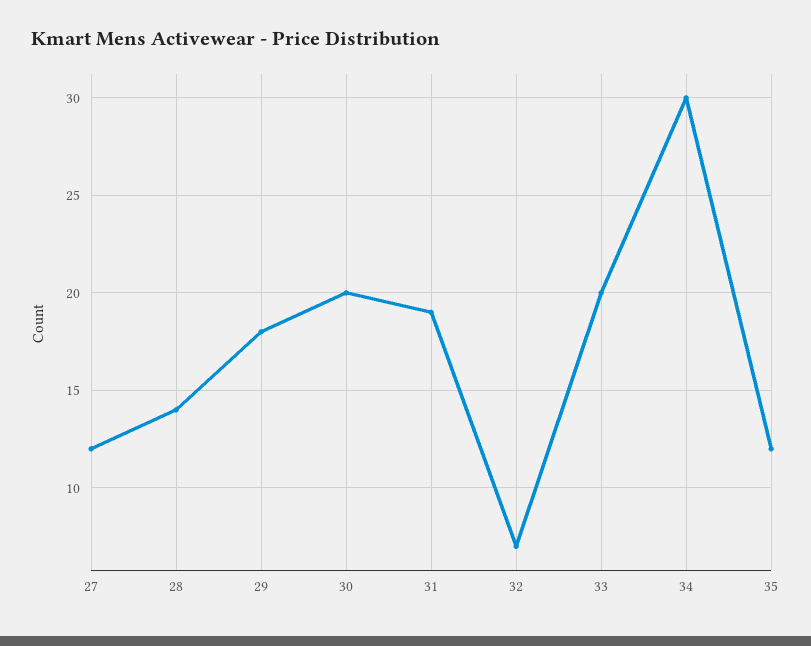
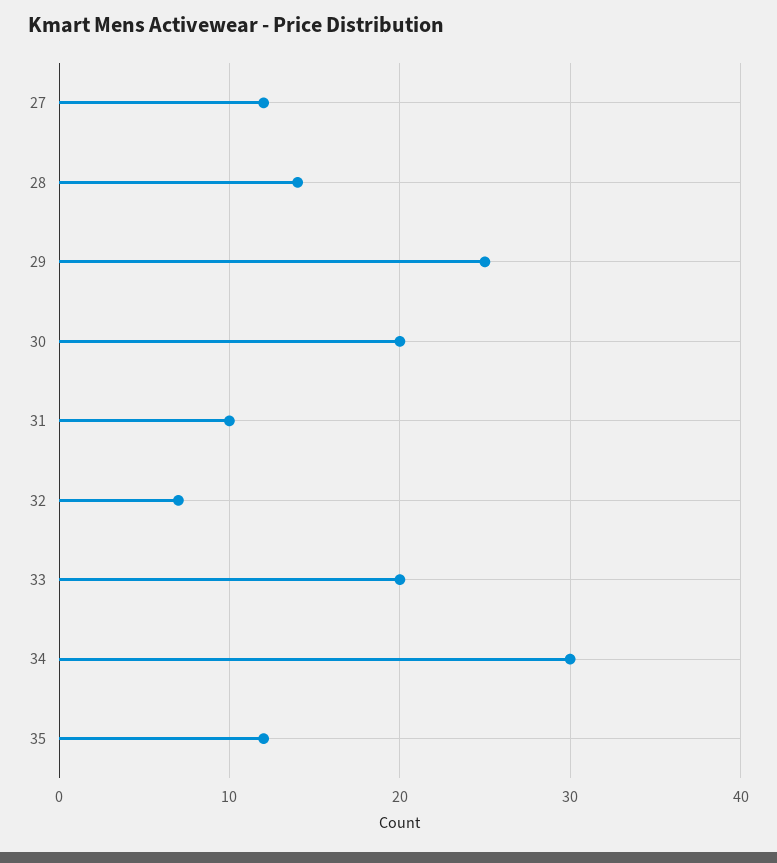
29: 18 -> 25
31: 19 -> 10

